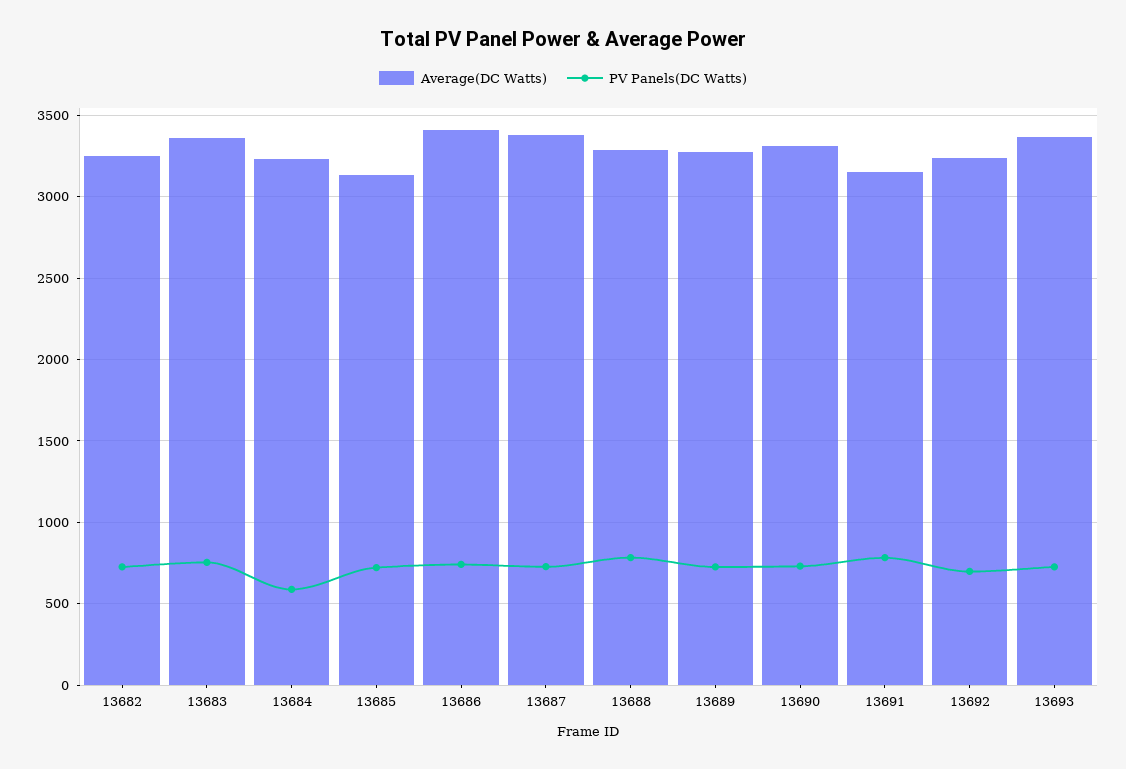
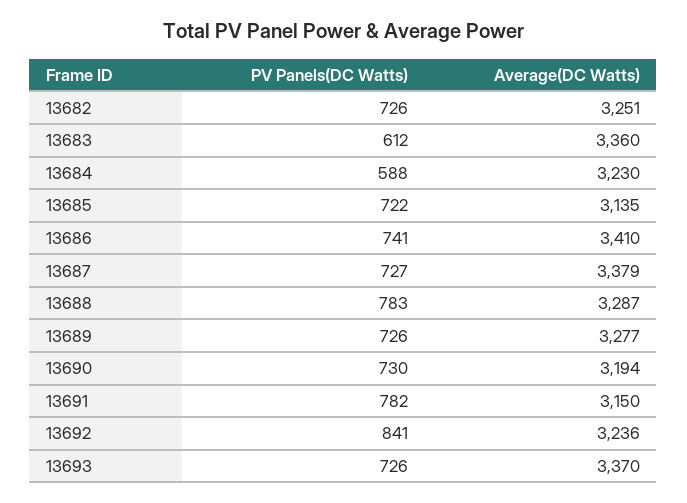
PV Panels(DC Watts), 13683: 750 -> 612
Average(DC Watts), 13690: 3300 -> 3194
PV Panels(DC Watts), 13692: 700 -> 841

